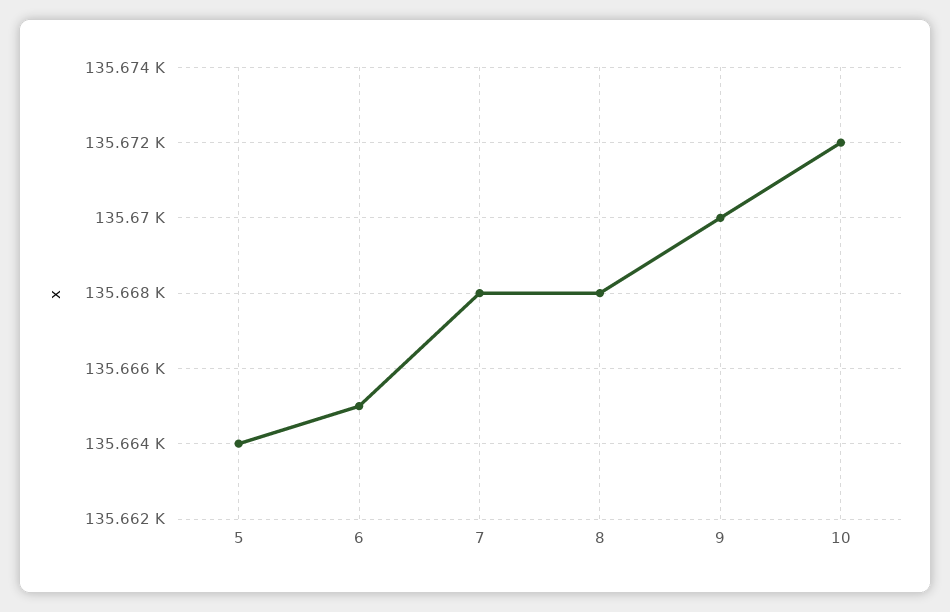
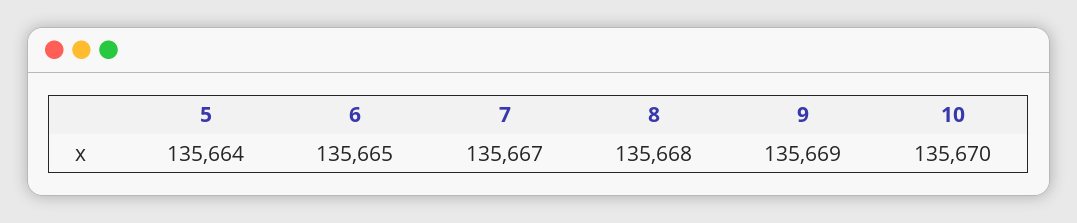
7: 135668 -> 135667
9: 135670 -> 135669
10: 135672 -> 135670

